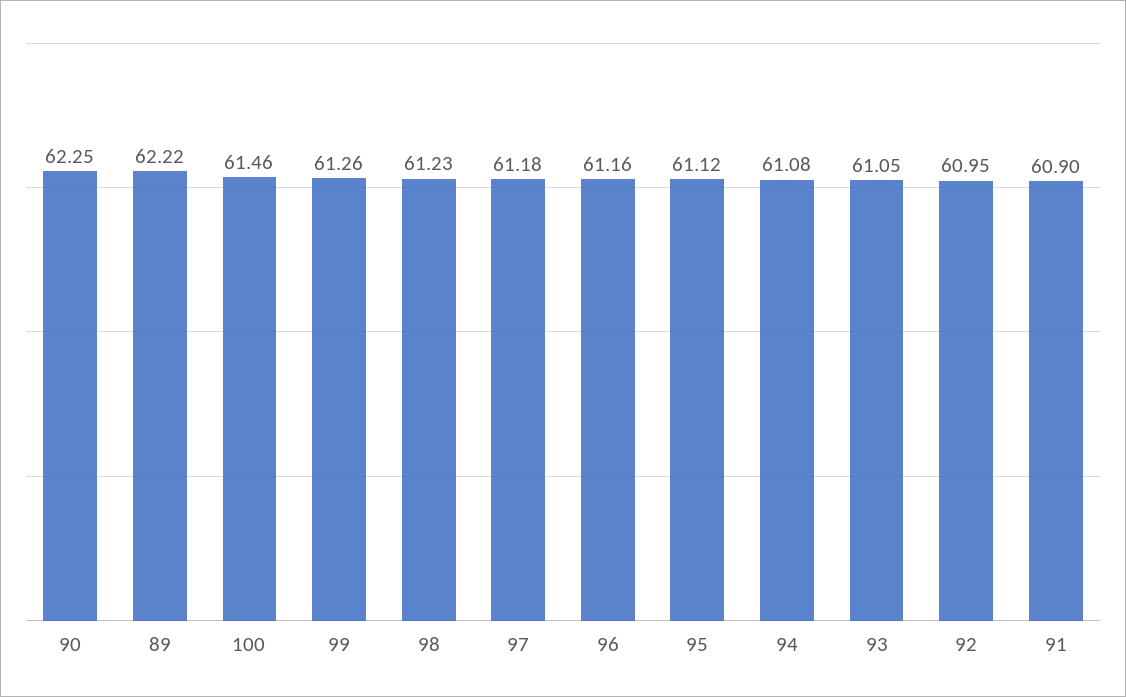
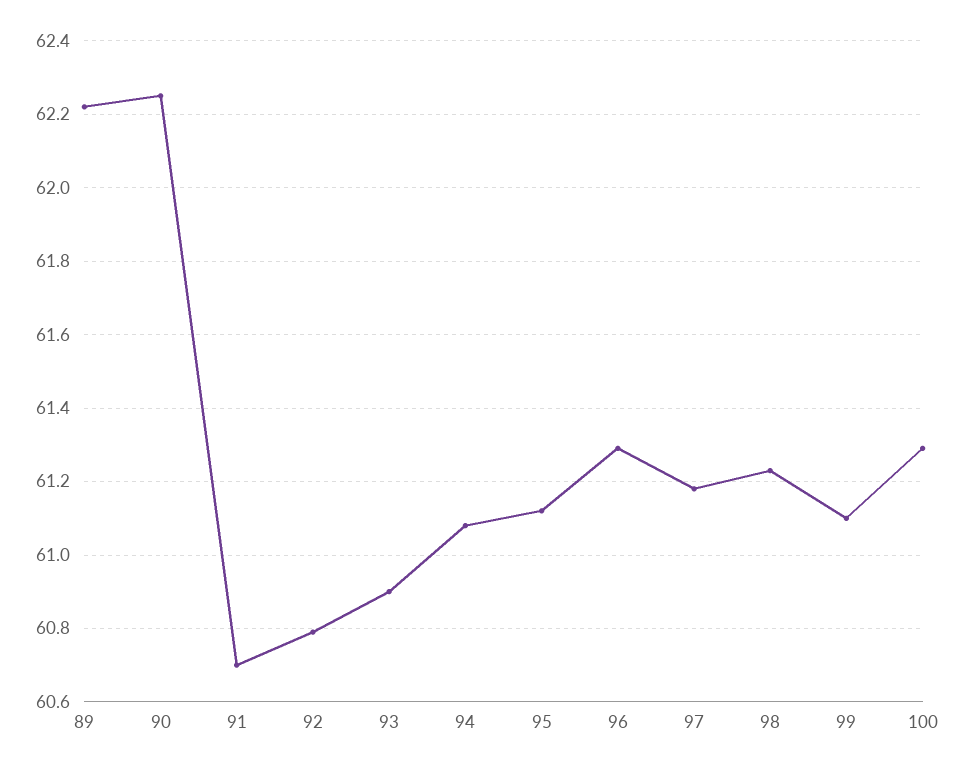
100: 61.46 -> 61.3
99: 61.26 -> 61.1
96: 61.16 -> 61.3
93: 61.05 -> 60.9
92: 60.95 -> 60.8
91: 60.9 -> 60.7

